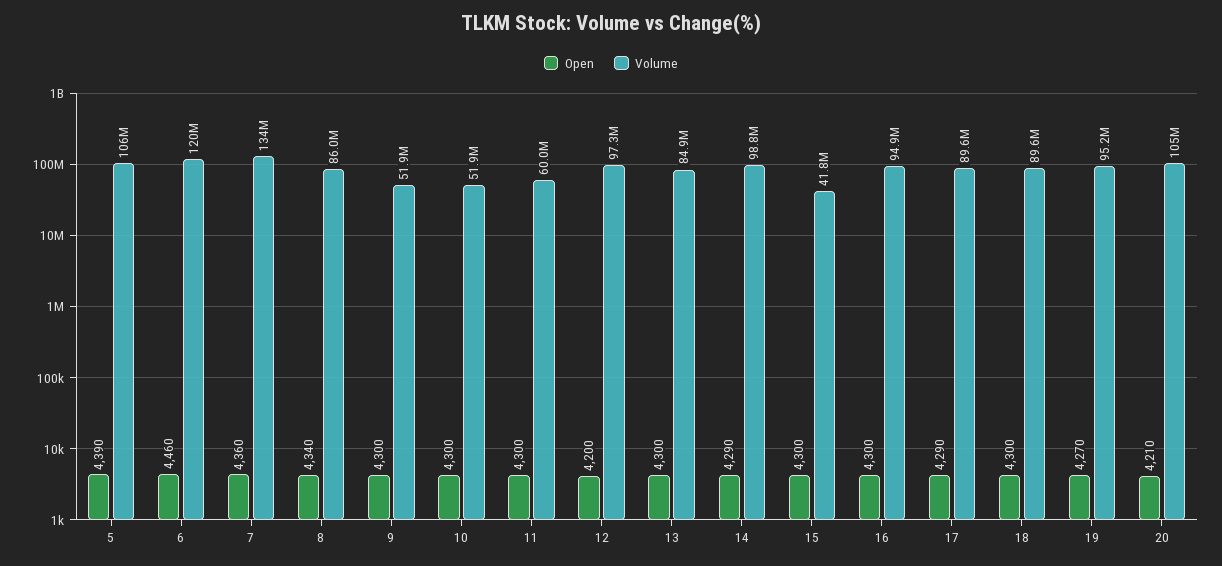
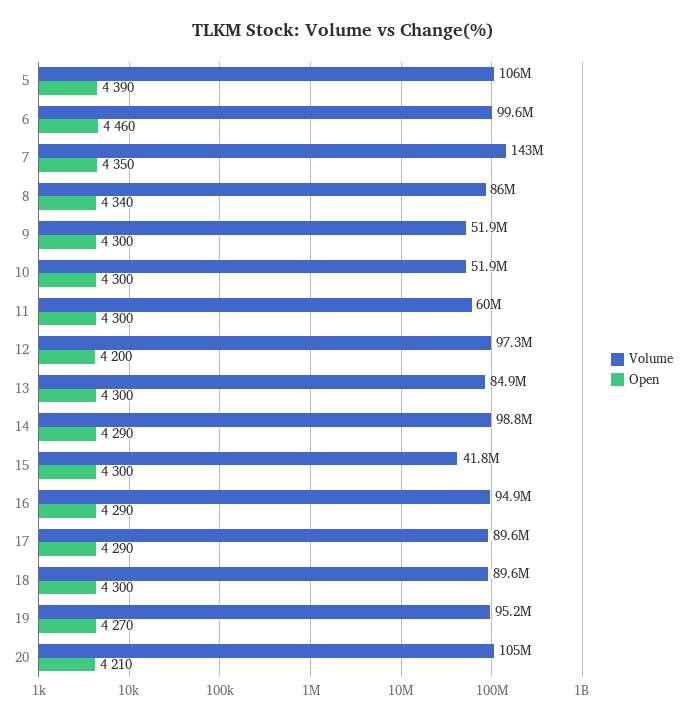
Volume, 6: 120000000 -> 99600000
Open, 7: 4360 -> 4350
Volume, 7: 134000000 -> 143000000
Open, 16: 4300 -> 4290

